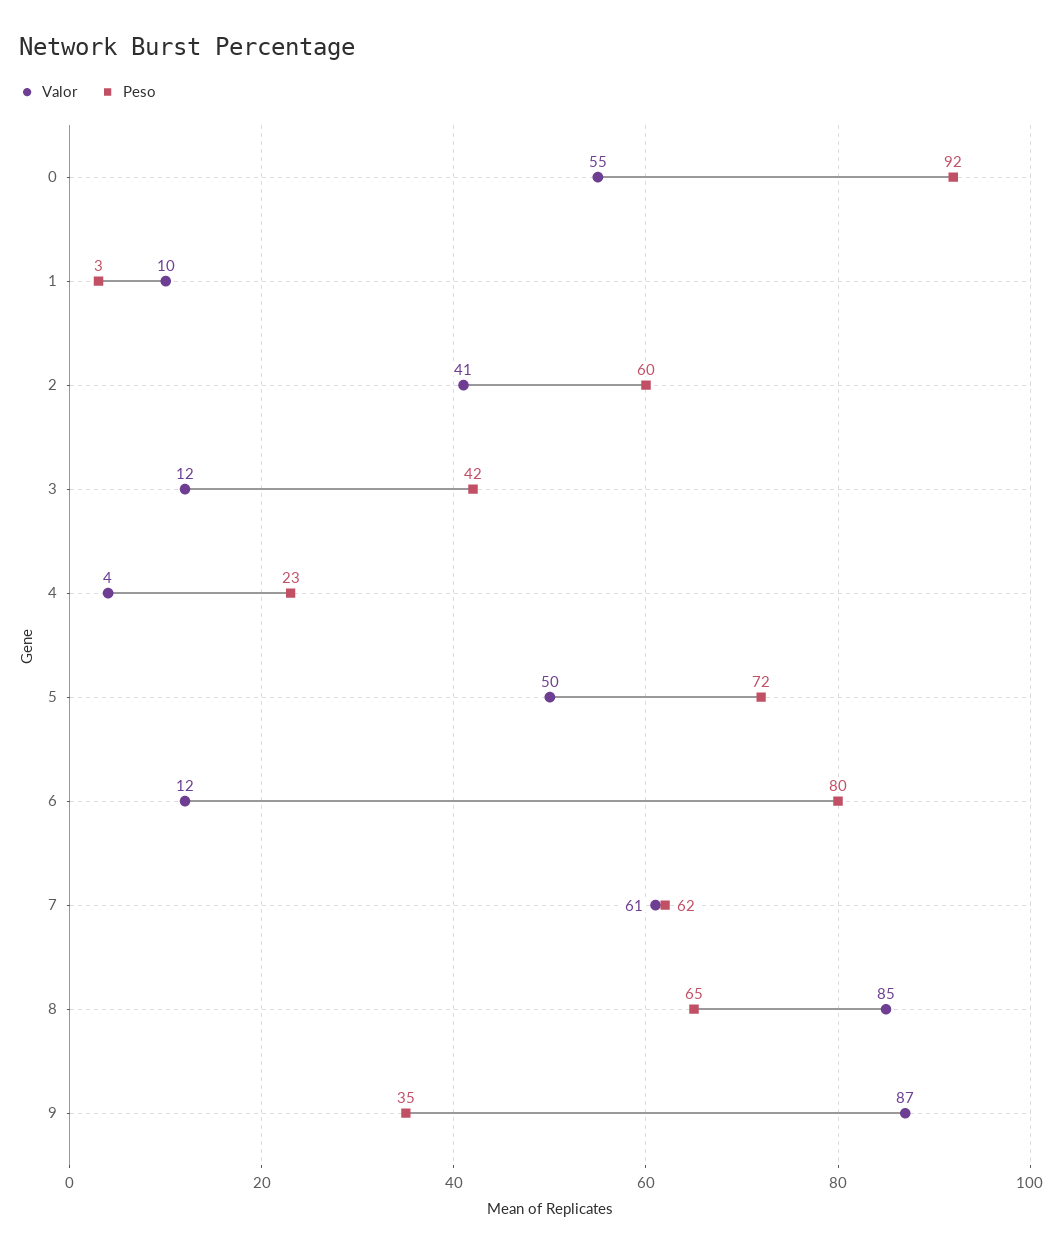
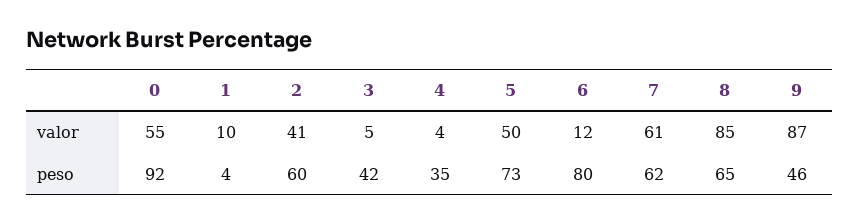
Peso, 1: 3 -> 4
Valor, 3: 12 -> 5
Peso, 4: 23 -> 35
Peso, 5: 72 -> 73
Peso, 9: 35 -> 46

